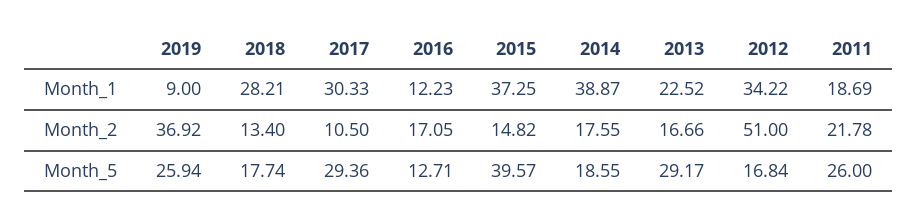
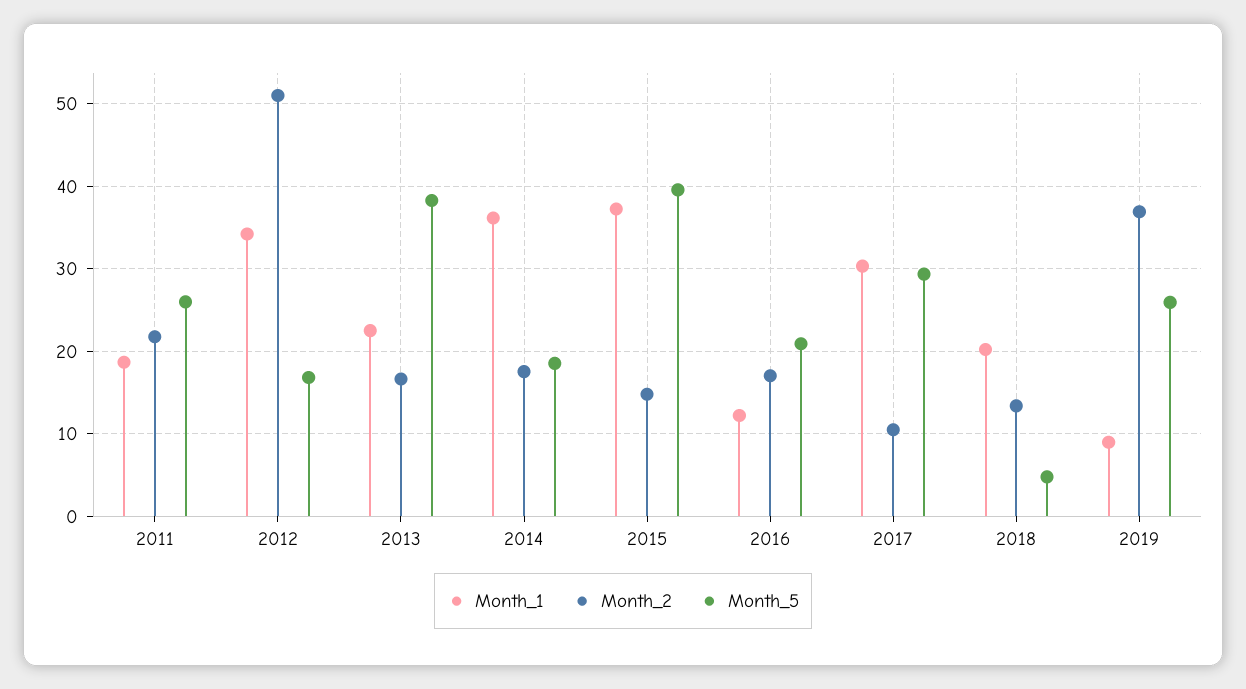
Month_1, 2018: 28.21 -> 20
Month_1, 2014: 38.87 -> 36
Month_5, 2018: 17.74 -> 5
Month_5, 2016: 12.71 -> 21
Month_5, 2013: 29.17 -> 38

